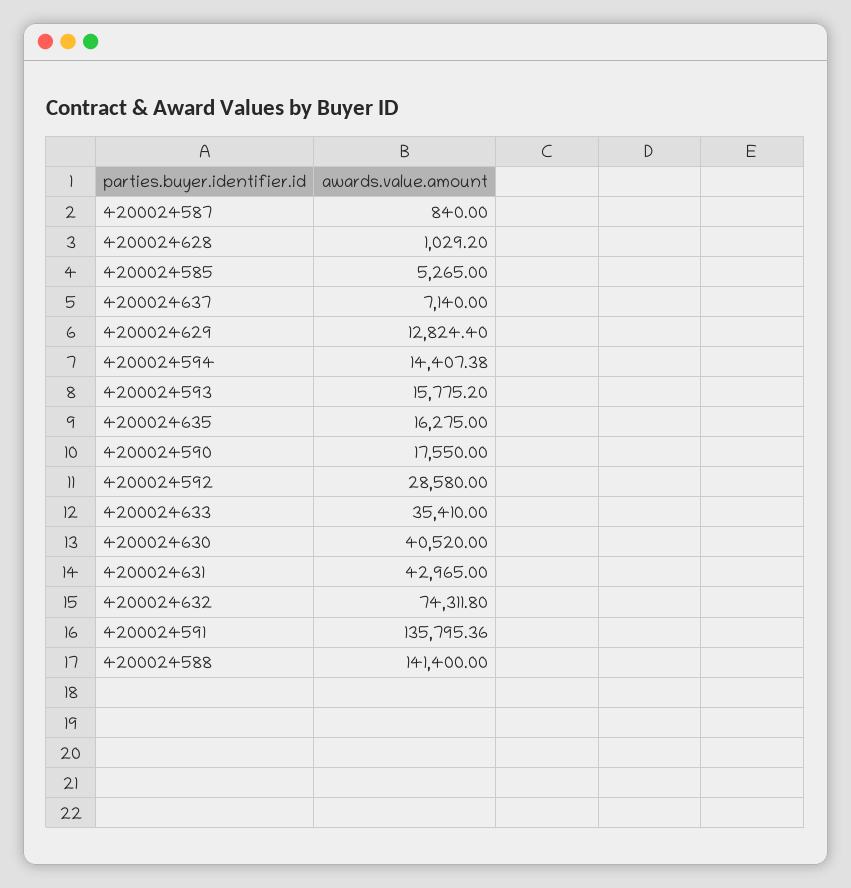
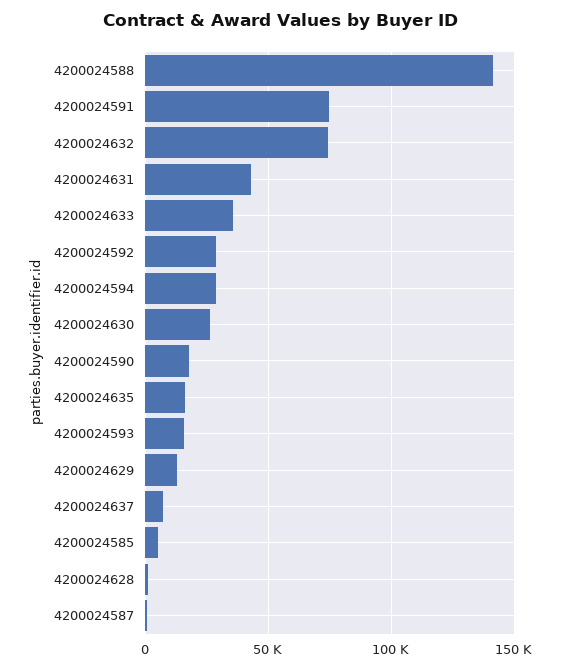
4200024594: 14407.38 -> 30000
4200024630: 40520 -> 25000
4200024591: 135795.36 -> 75000

